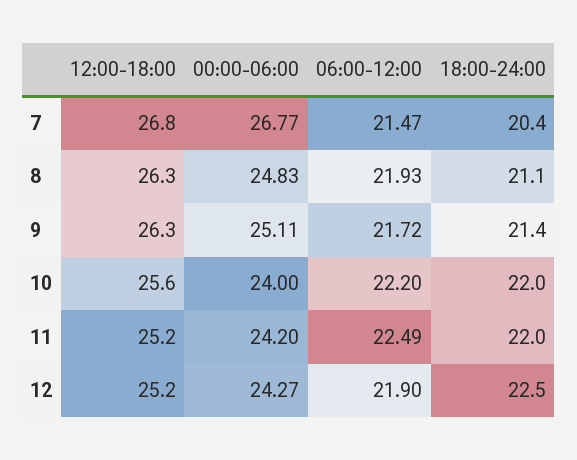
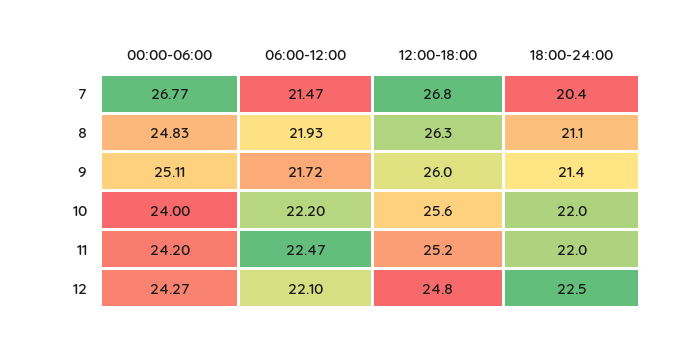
12:00-18:00, 9: 26.3 -> 26
06:00-12:00, 11: 22.49 -> 22.47
12:00-18:00, 12: 25.2 -> 24.8
06:00-12:00, 12: 21.9 -> 22.1

